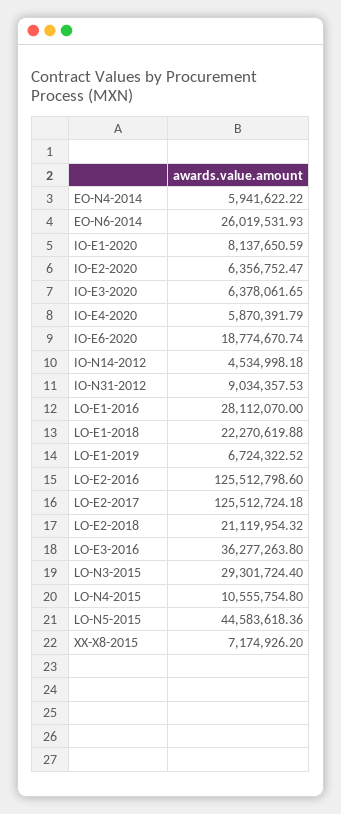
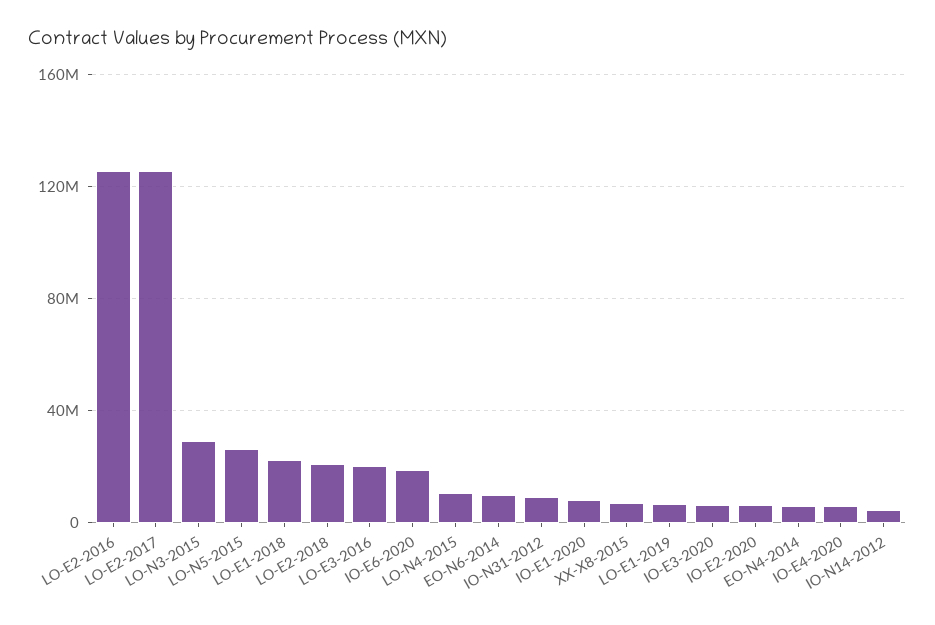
EO-N6-2014: 26019531.93 -> 10000000
LO-E1-2016: 28112070 -> none
LO-E3-2016: 36277263.8 -> 20000000
LO-N5-2015: 44583618.36 -> 25000000

